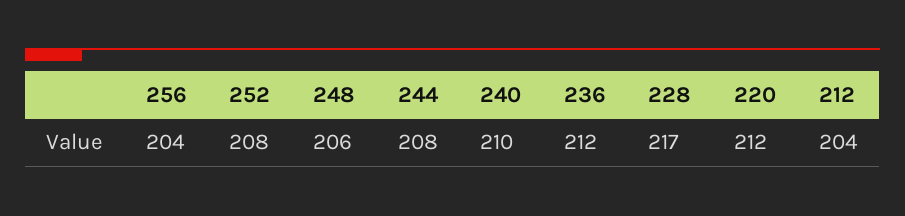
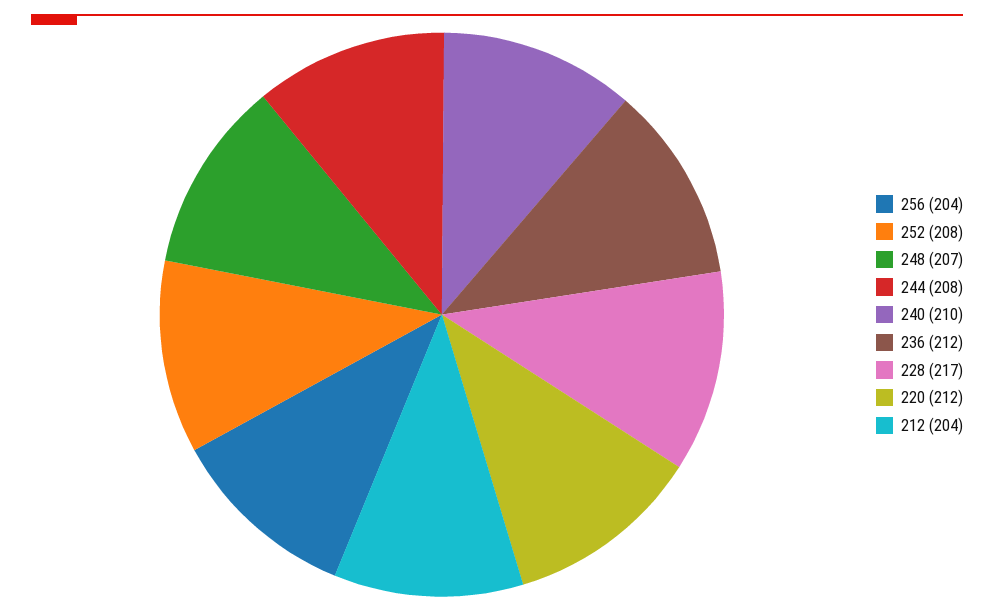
248: 206 -> 207

